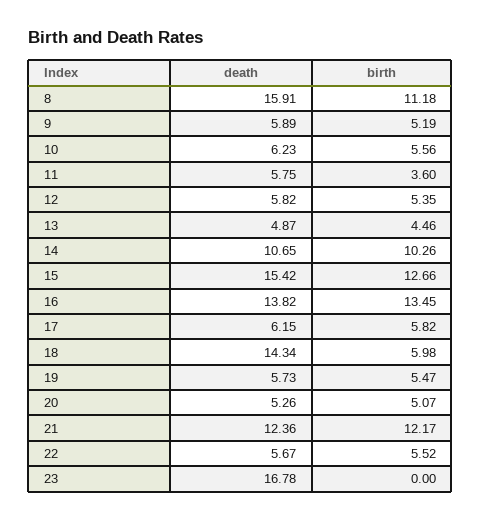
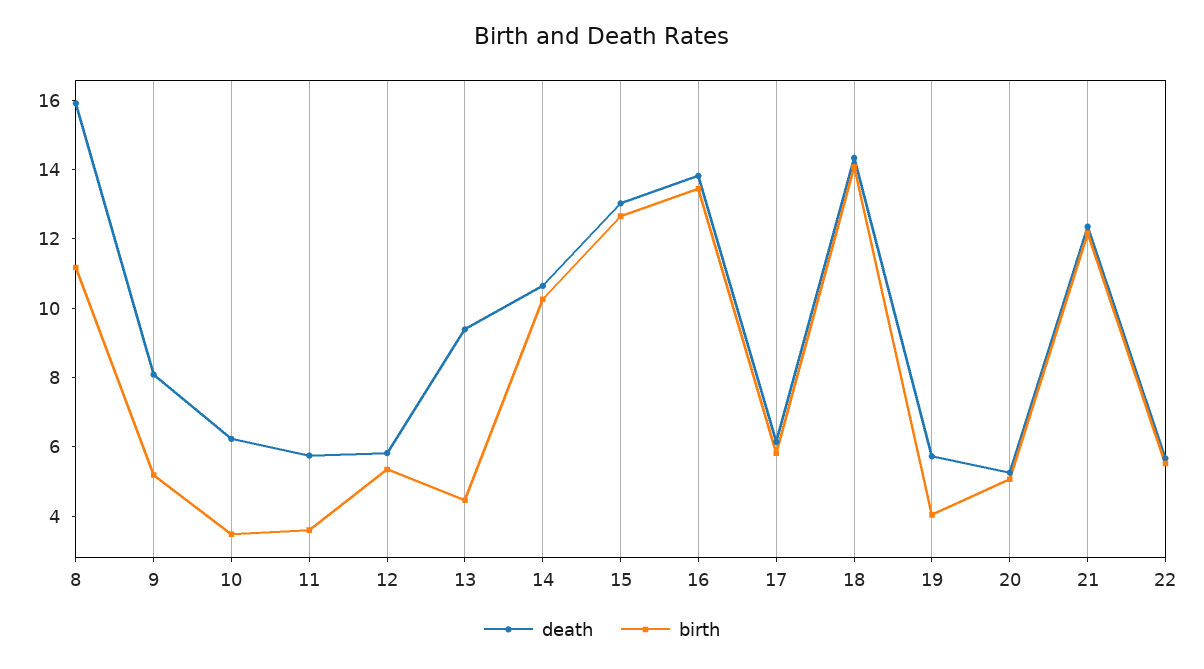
death, 9: 5.89 -> 8
birth, 10: 5.56 -> 3.5
death, 13: 4.87 -> 9.5
death, 15: 15.42 -> 13
birth, 18: 5.98 -> 14
birth, 19: 5.47 -> 4
death, 23: 16.78 -> none
birth, 23: 0 -> none

